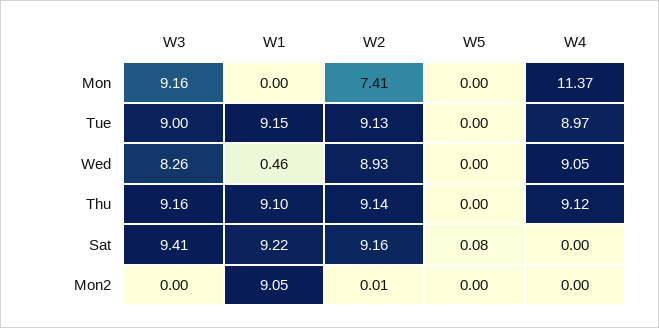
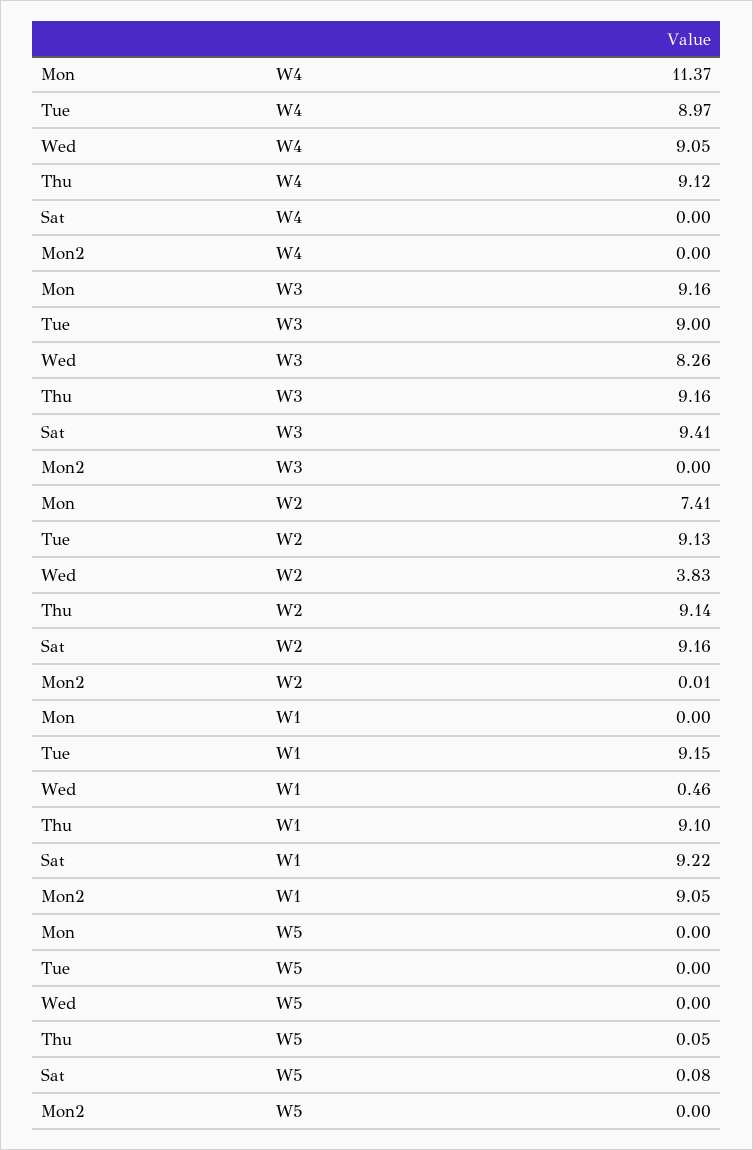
W2, Wed: 8.93 -> 3.83
W5, Thu: 0 -> 0.05

